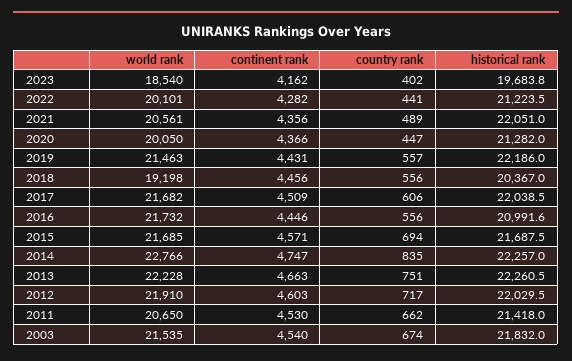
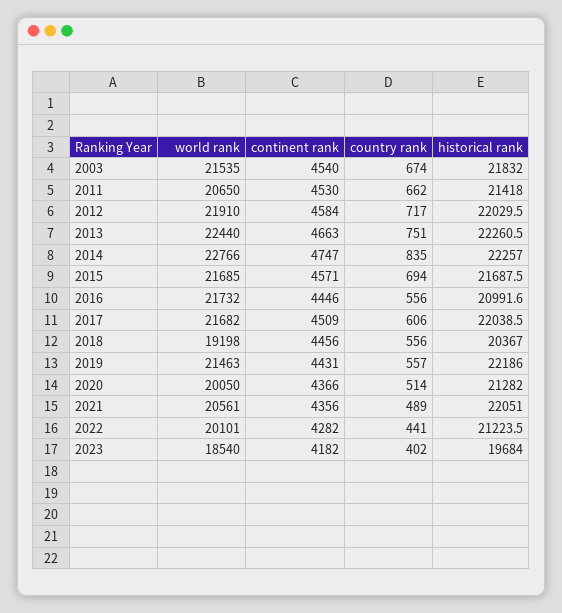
continent rank, 2023: 4162 -> 4182
historical rank, 2023: 19683.8 -> 19684
country rank, 2020: 447 -> 514
world rank, 2013: 22228 -> 22440
continent rank, 2012: 4603 -> 4584

